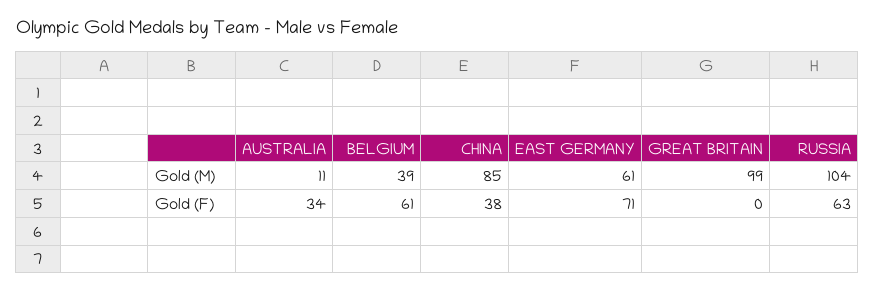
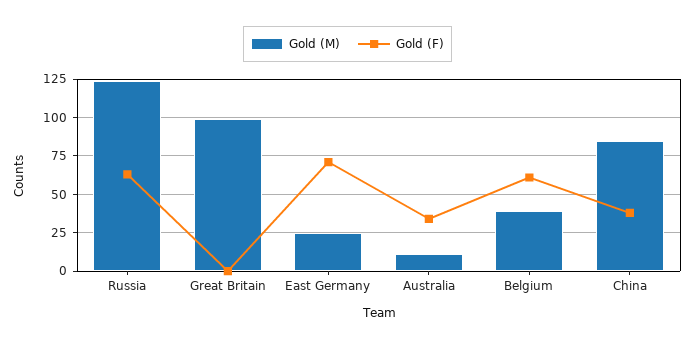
Gold (M), EAST GERMANY: 61 -> 25
Gold (M), RUSSIA: 104 -> 125

